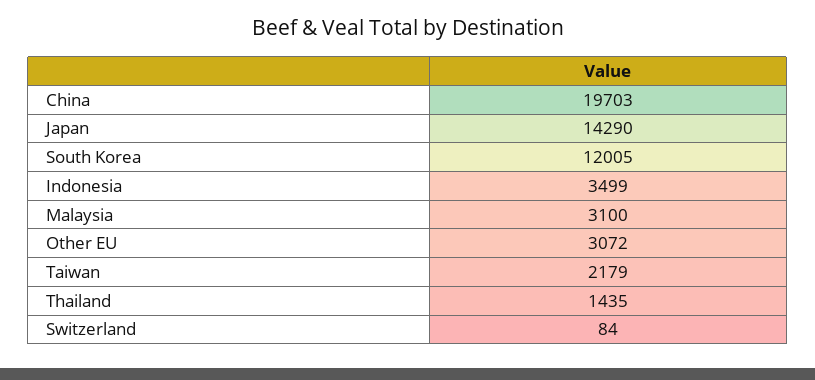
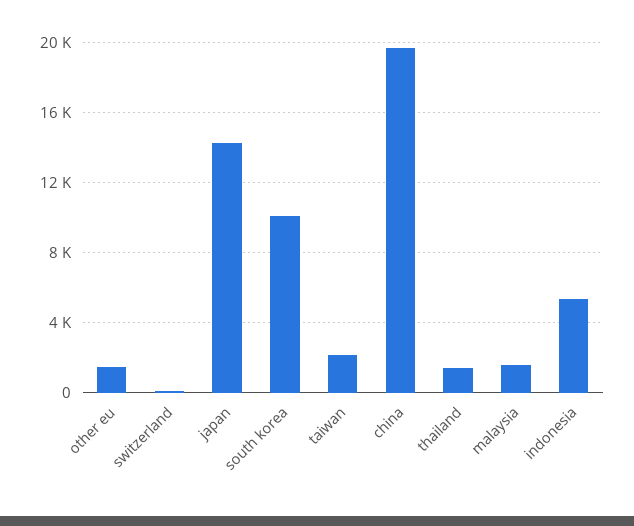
South Korea: 12005 -> 10000
Indonesia: 3499 -> 5500
Malaysia: 3100 -> 1500
Other EU: 3072 -> 1500

